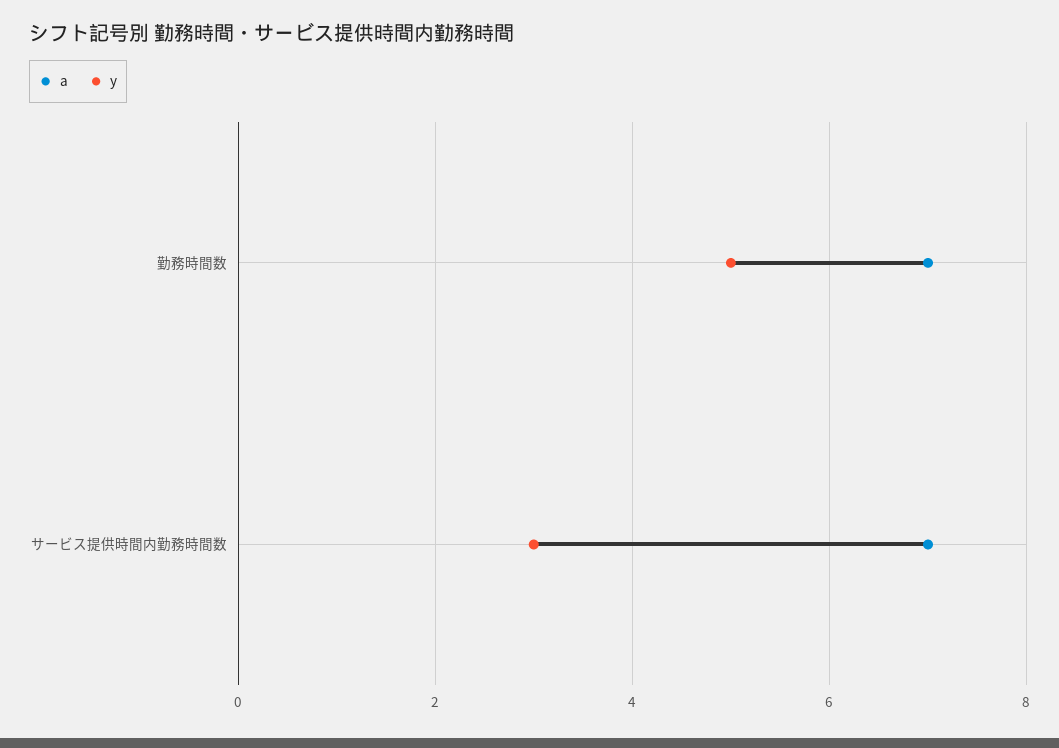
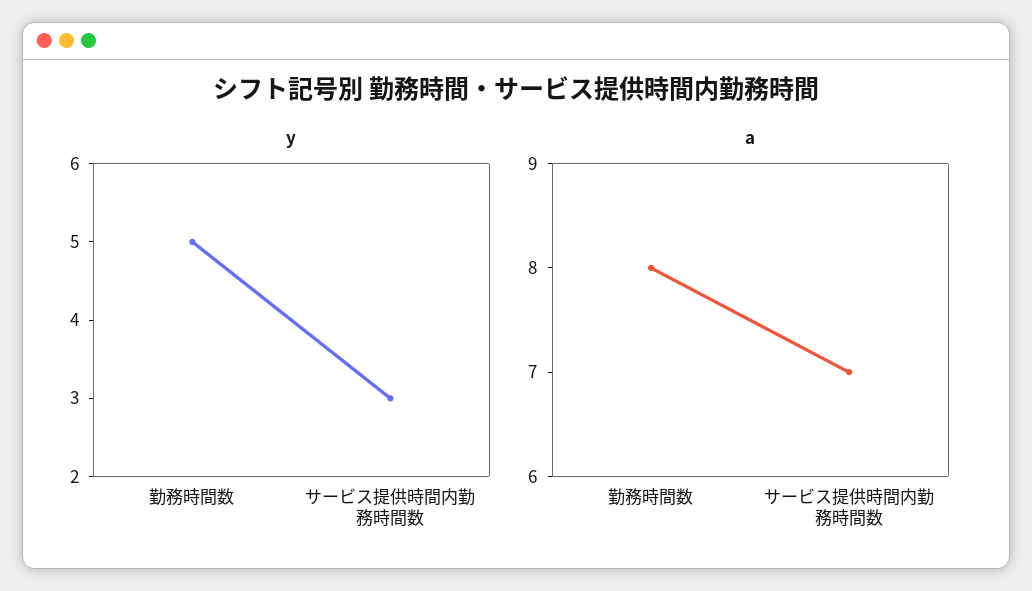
a, 勤務時間数: 7 -> 8

